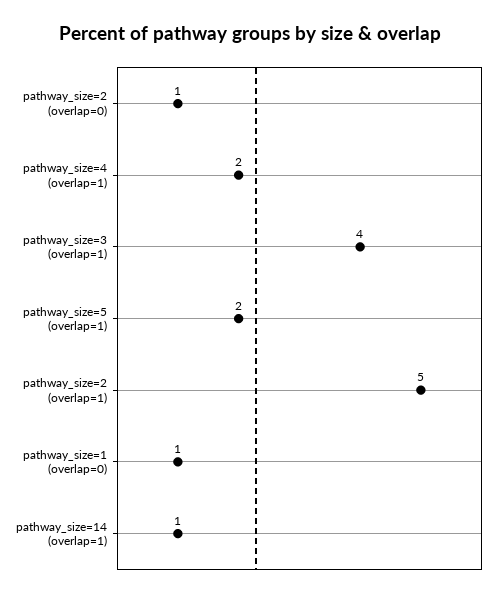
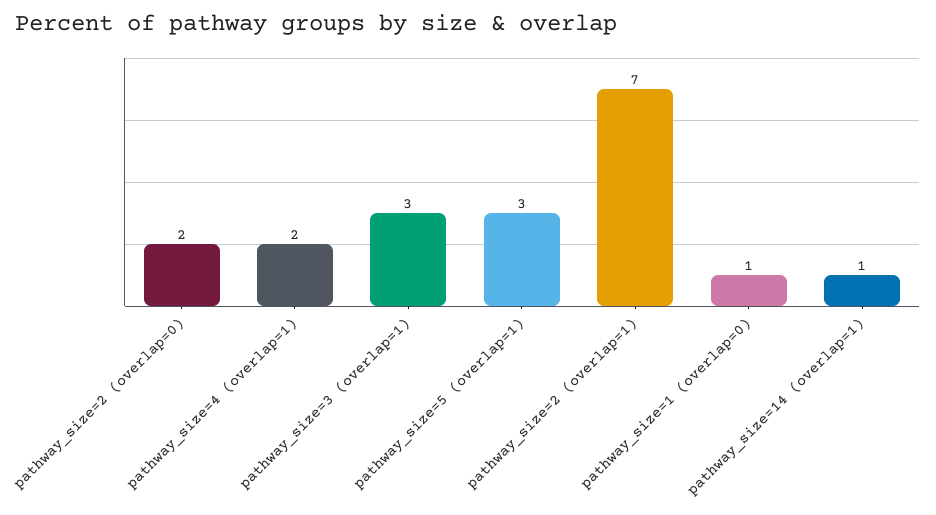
pathway_size=2 (overlap=0): 1 -> 2
pathway_size=3 (overlap=1): 4 -> 3
pathway_size=5 (overlap=1): 2 -> 3
pathway_size=2 (overlap=1): 5 -> 7

